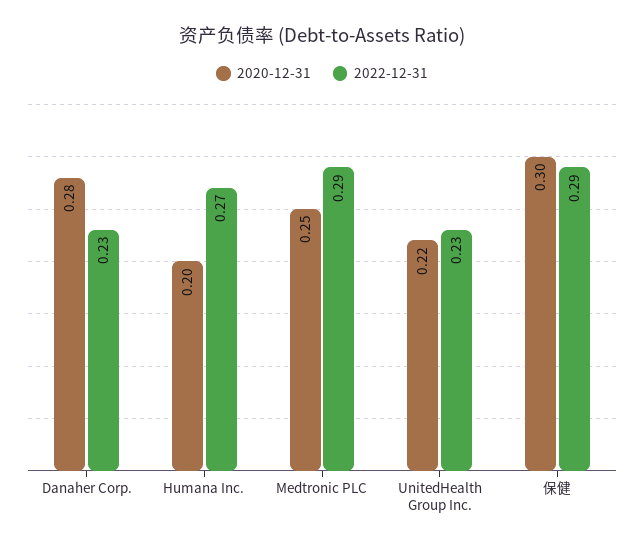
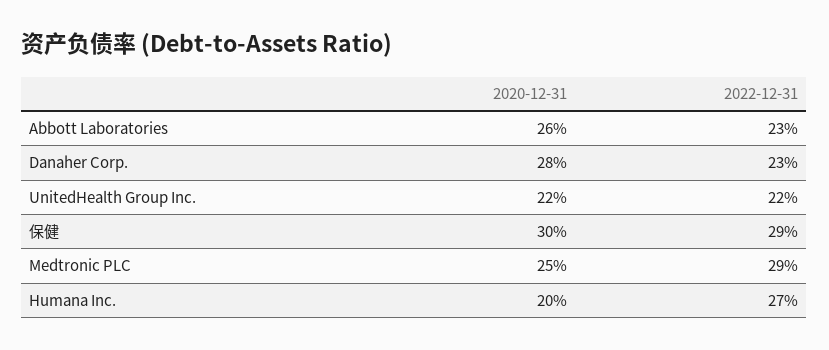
2022-12-31, UnitedHealth Group Inc.: 0.23 -> 0.22
2020-12-31, Abbott Laboratories: none -> 0.26
2022-12-31, Abbott Laboratories: none -> 0.23

